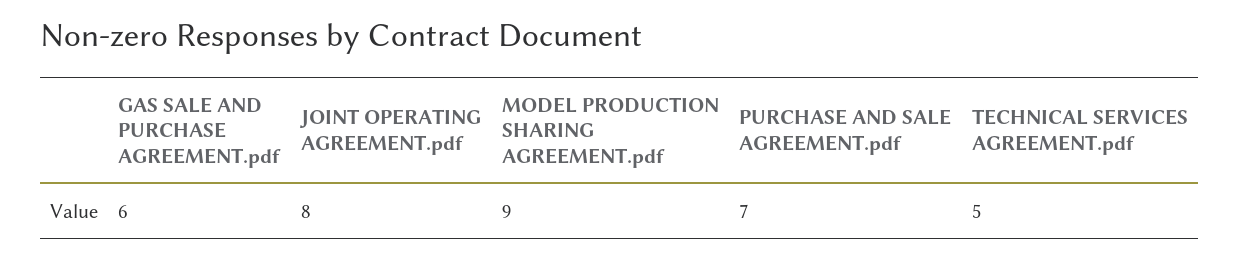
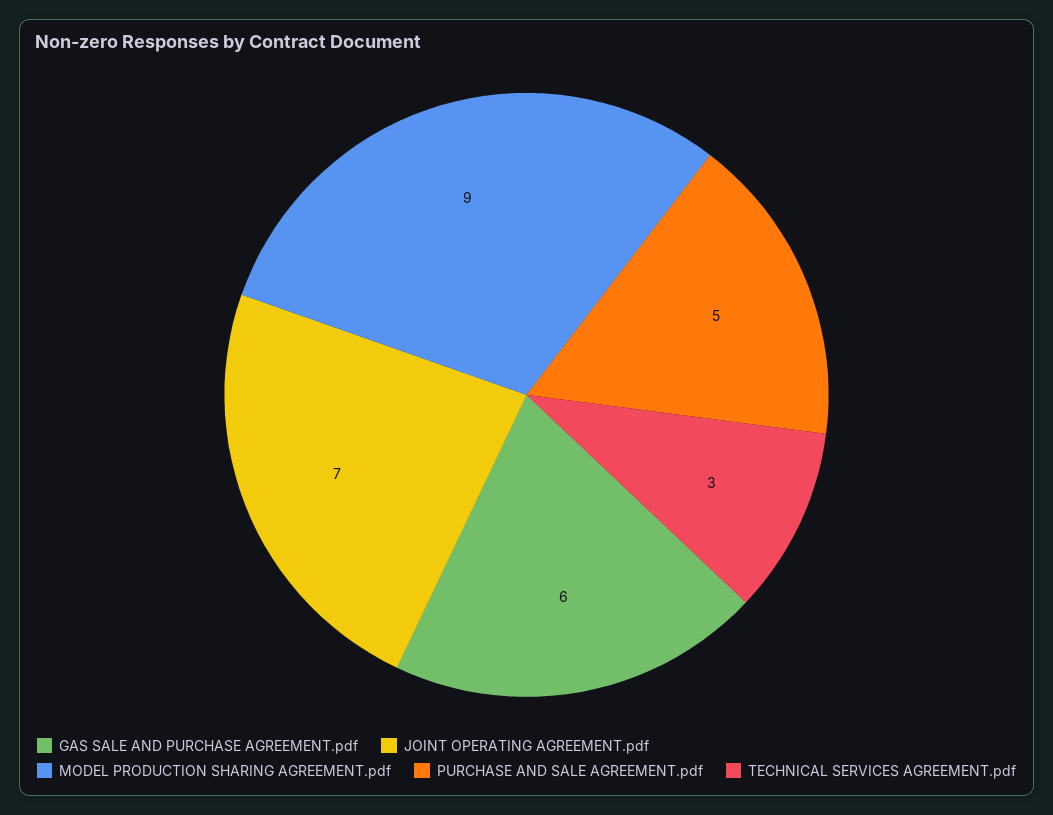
JOINT OPERATING AGREEMENT.pdf: 8 -> 7
PURCHASE AND SALE AGREEMENT.pdf: 7 -> 5
TECHNICAL SERVICES AGREEMENT.pdf: 5 -> 3

